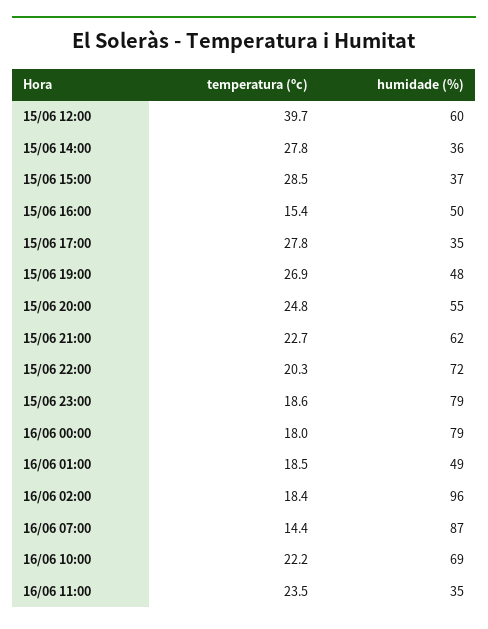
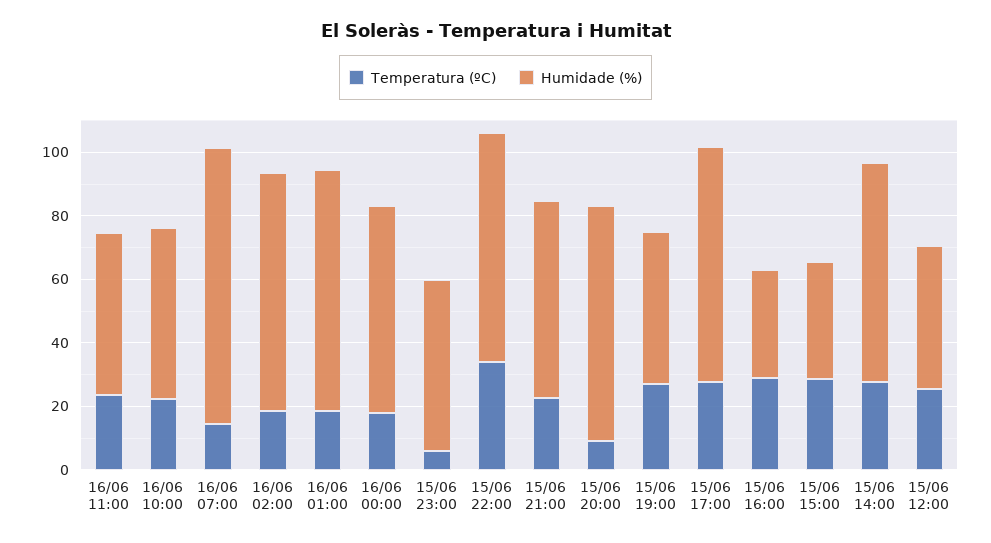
temperatura (ºc), 15/06 12:00: 39.7 -> 25
humidade (%), 15/06 12:00: 60 -> 45
humidade (%), 15/06 14:00: 36 -> 70
temperatura (ºc), 15/06 16:00: 15.4 -> 30
humidade (%), 15/06 16:00: 50 -> 35
humidade (%), 15/06 17:00: 35 -> 75
temperatura (ºc), 15/06 20:00: 24.8 -> 10
humidade (%), 15/06 20:00: 55 -> 75
temperatura (ºc), 15/06 22:00: 20.3 -> 35
temperatura (ºc), 15/06 23:00: 18.6 -> 5
humidade (%), 15/06 23:00: 79 -> 55
humidade (%), 16/06 00:00: 79 -> 65
humidade (%), 16/06 01:00: 49 -> 75
humidade (%), 16/06 02:00: 96 -> 75
humidade (%), 16/06 10:00: 69 -> 55
humidade (%), 16/06 11:00: 35 -> 50

